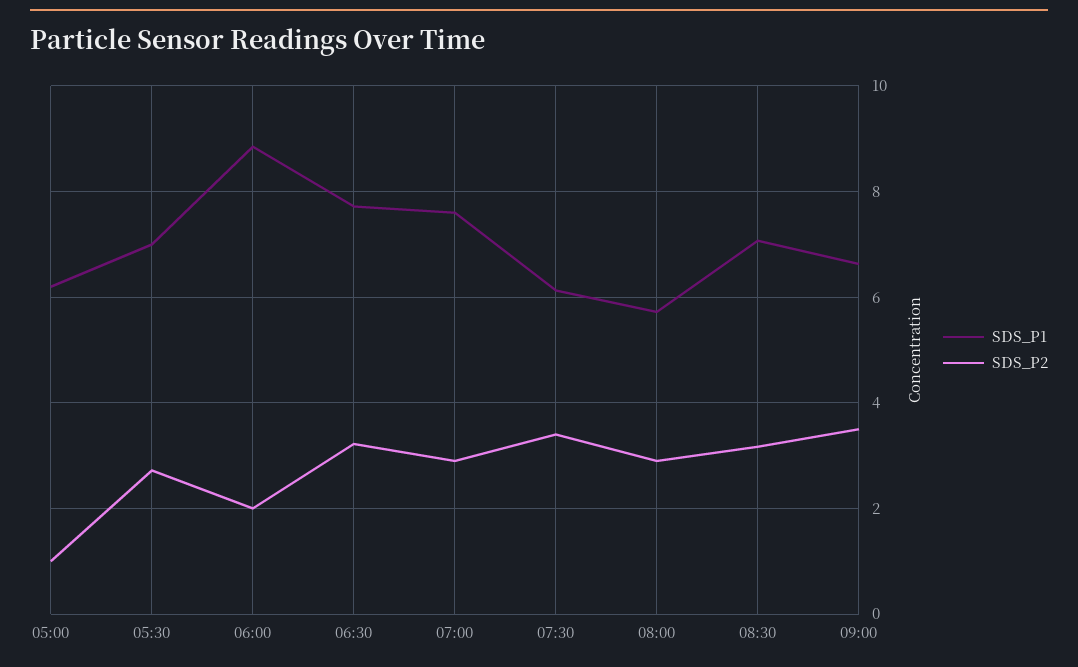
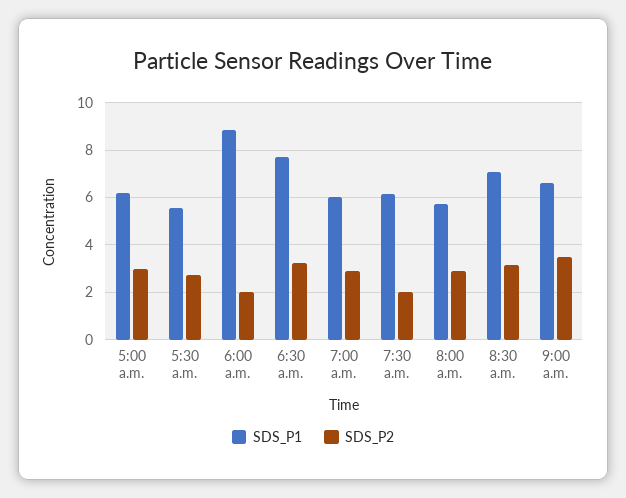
SDS_P2, 05:00: 1 -> 3
SDS_P1, 05:30: 7 -> 5.5
SDS_P1, 07:00: 7.6 -> 6
SDS_P2, 07:30: 3.4 -> 2

